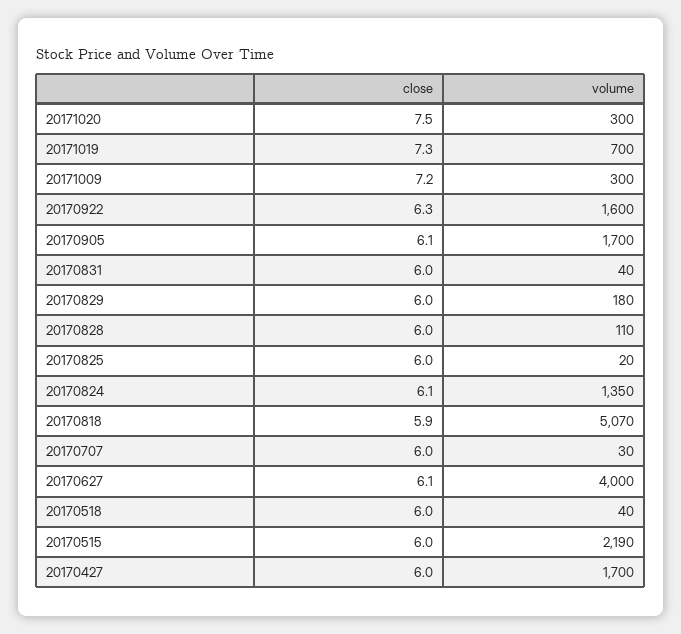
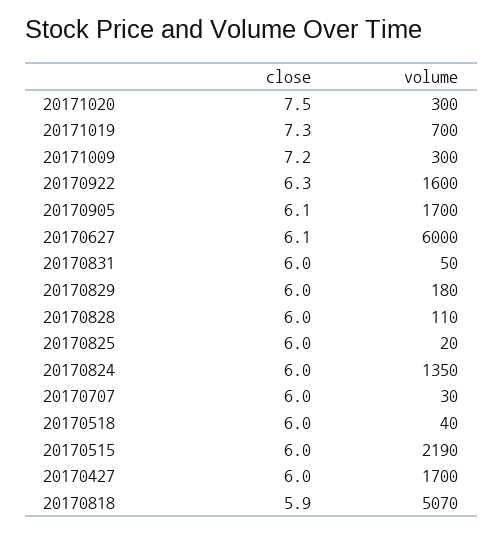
volume, 20170831: 40 -> 50
close, 20170824: 6.1 -> 6
volume, 20170627: 4000 -> 6000

